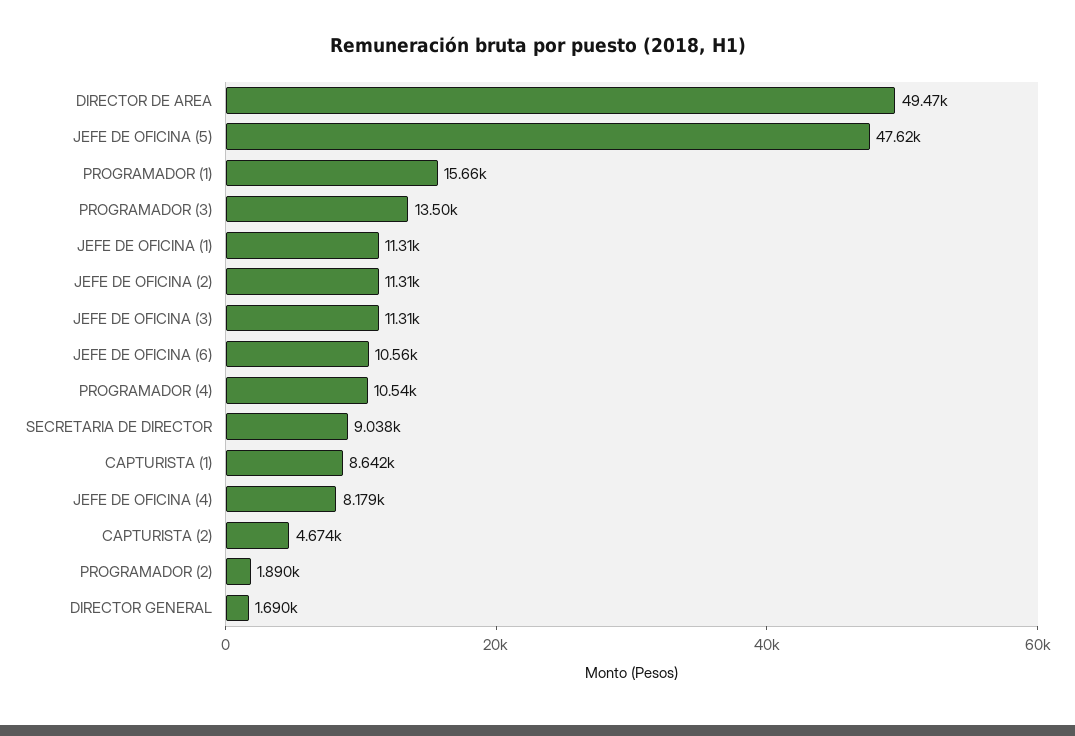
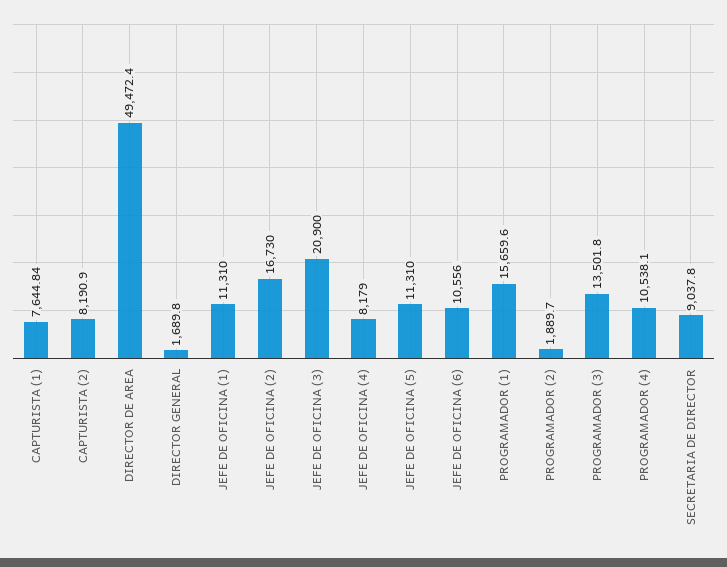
JEFE DE OFICINA (5): 47620 -> 11310
JEFE DE OFICINA (2): 11310 -> 16730
JEFE DE OFICINA (3): 11310 -> 20900
CAPTURISTA (1): 8642 -> 7644.84
CAPTURISTA (2): 4674 -> 8190.9

